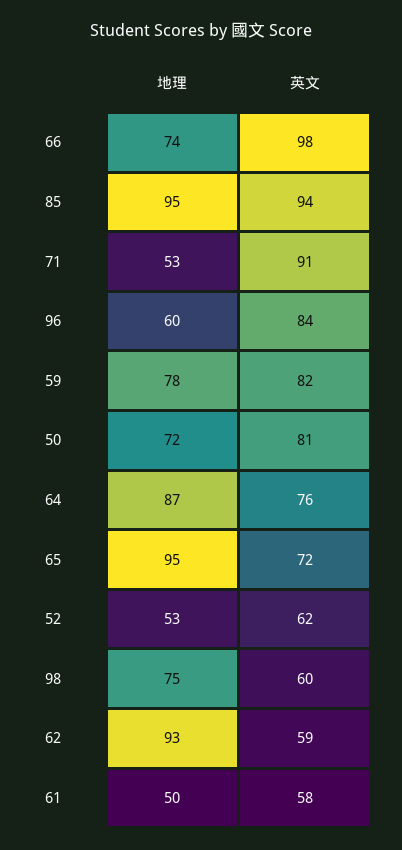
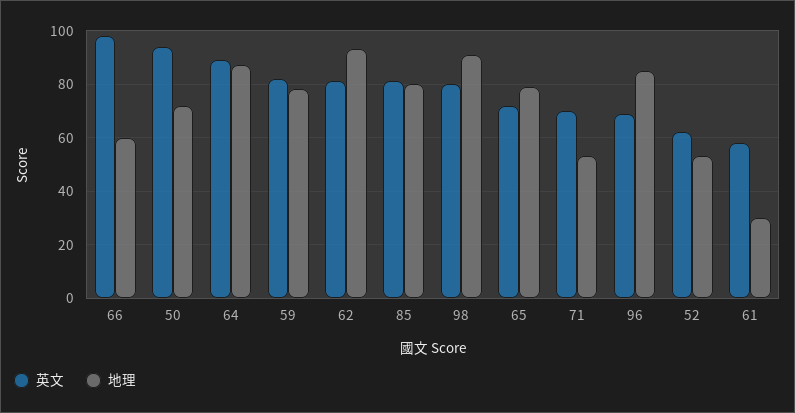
地理, 66: 74 -> 60
地理, 85: 95 -> 80
英文, 85: 94 -> 80
英文, 71: 91 -> 70
地理, 96: 60 -> 85
英文, 96: 84 -> 70
英文, 50: 81 -> 95
英文, 64: 76 -> 90
地理, 65: 95 -> 80
地理, 98: 75 -> 90
英文, 98: 60 -> 80
英文, 62: 59 -> 80
地理, 61: 50 -> 30

